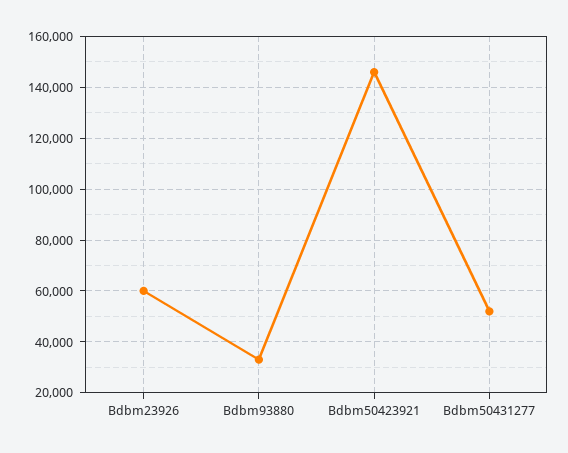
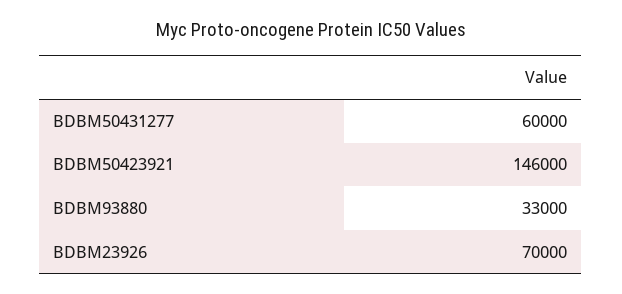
Bdbm23926: 60000 -> 70000
Bdbm50431277: 52500 -> 60000

